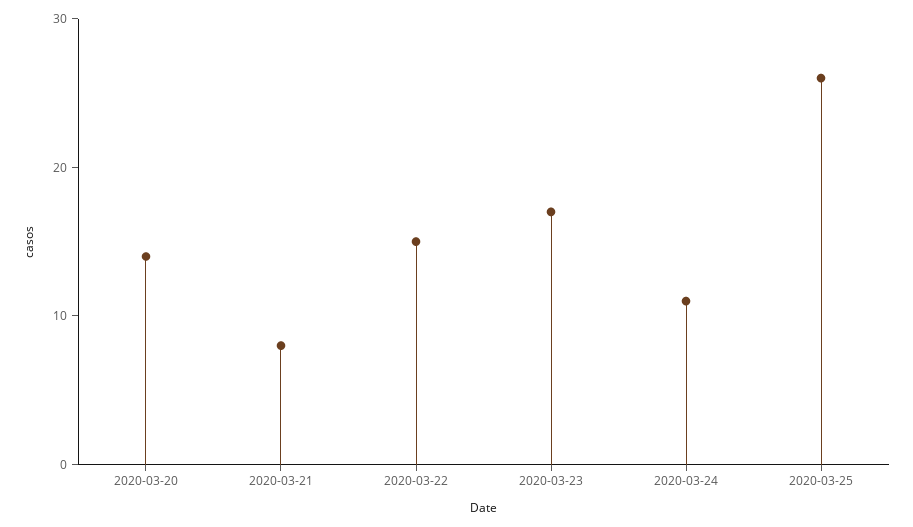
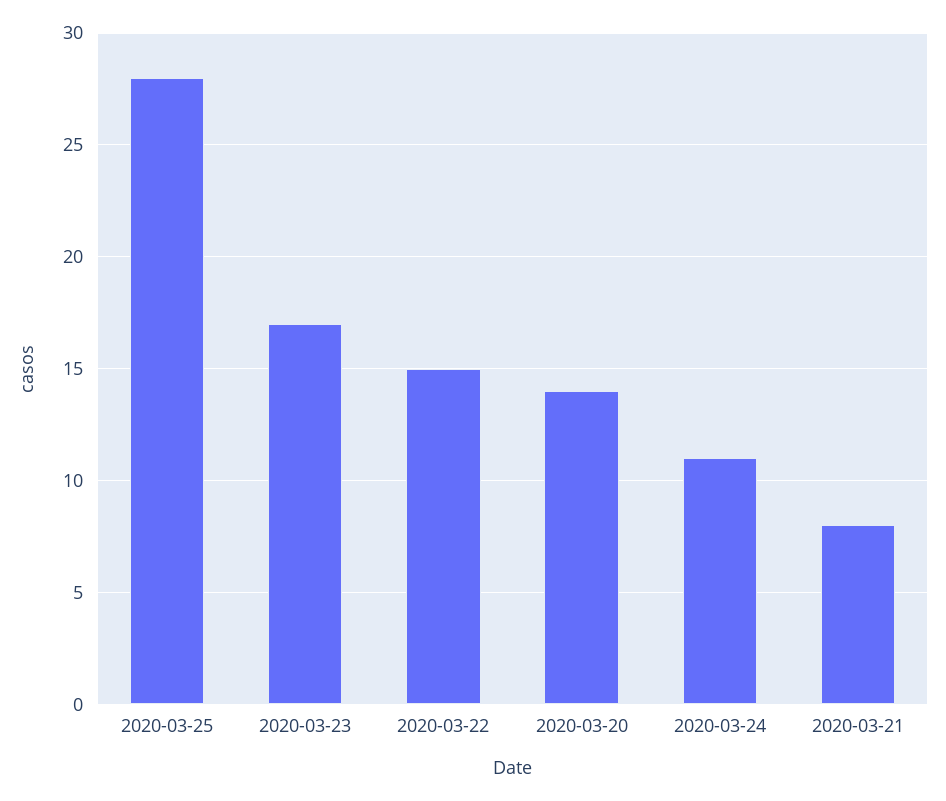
2020-03-25: 26 -> 28

